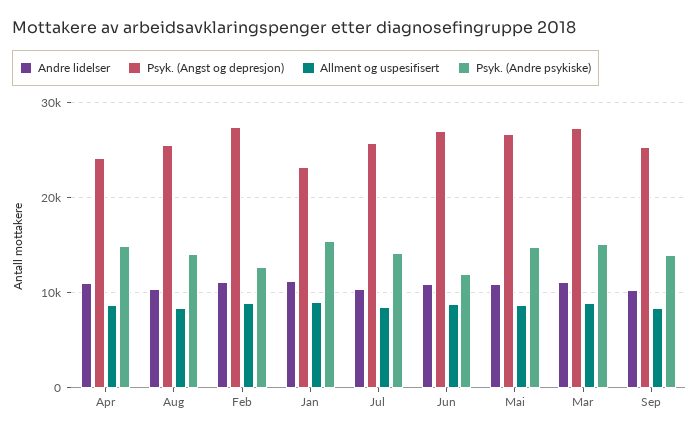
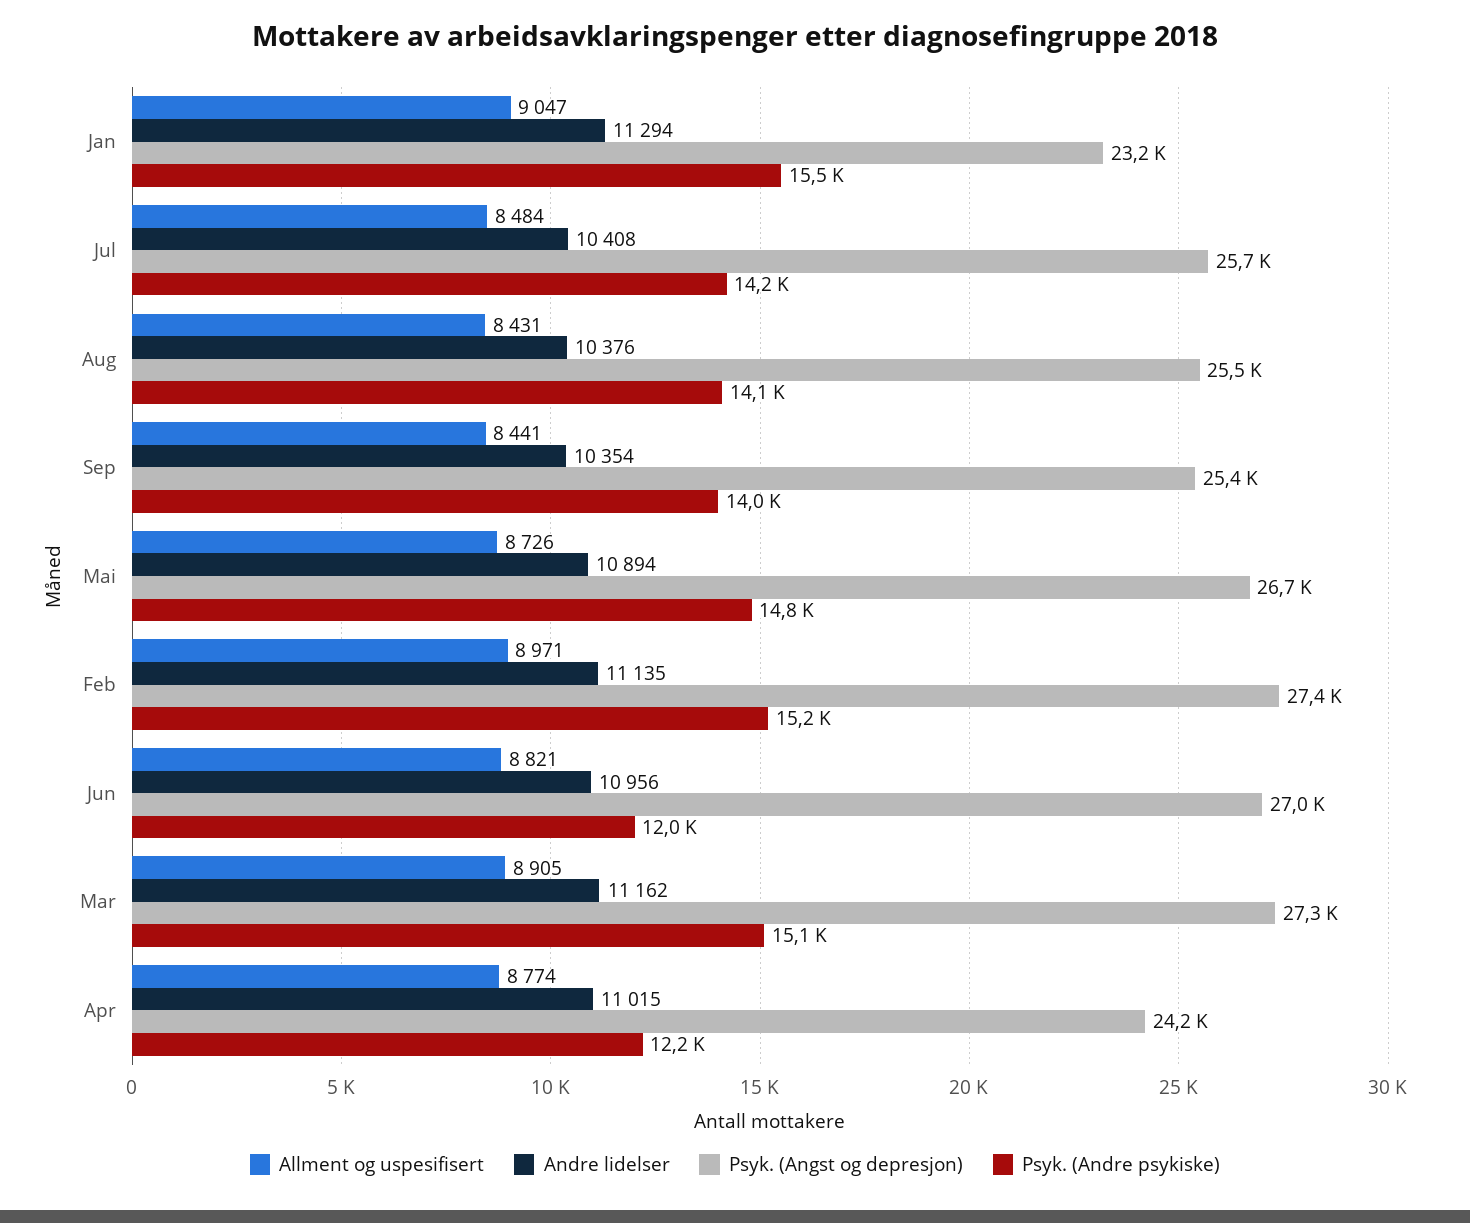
Psyk. (Andre psykiske), Apr: 15000 -> 12200
Psyk. (Andre psykiske), Feb: 13000 -> 15200

